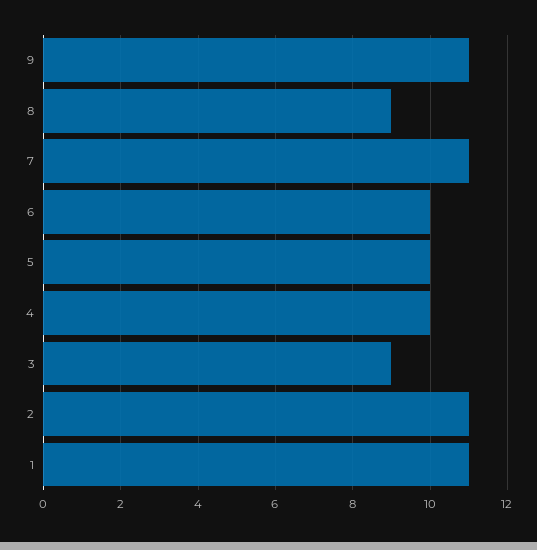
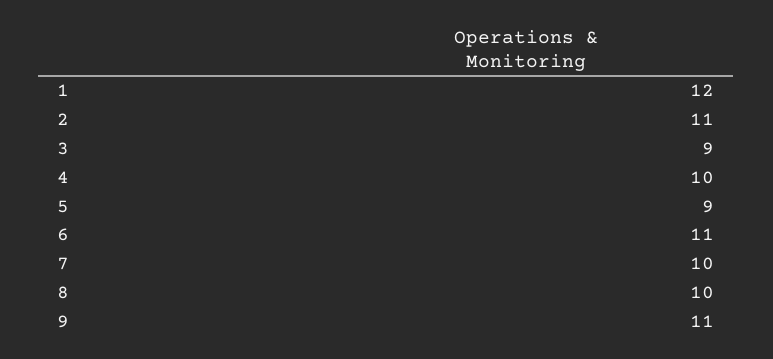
8: 9 -> 10
7: 11 -> 10
6: 10 -> 11
5: 10 -> 9
1: 11 -> 12

